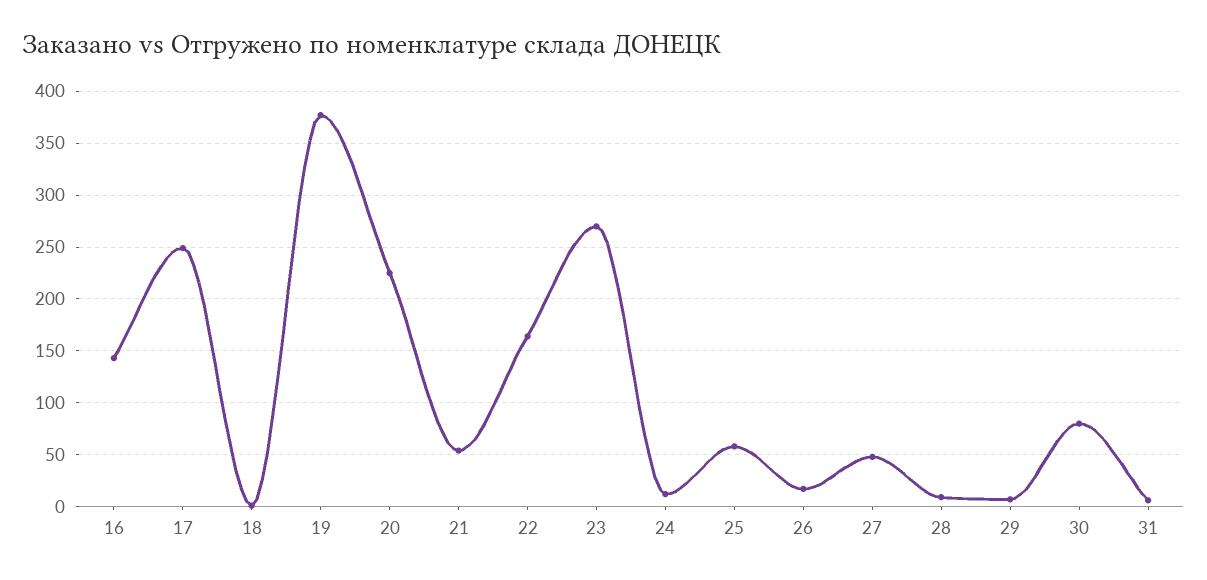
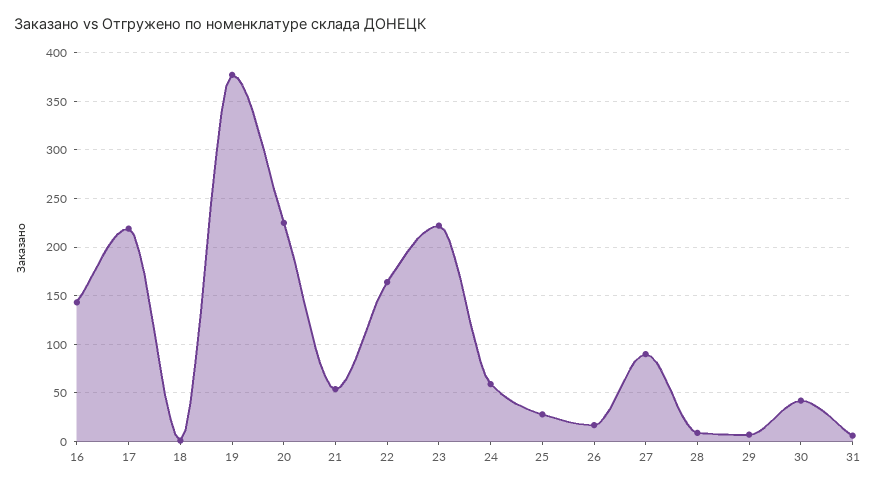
17: 250 -> 220
23: 270 -> 220
24: 10 -> 60
25: 60 -> 30
27: 50 -> 90
30: 80 -> 40

